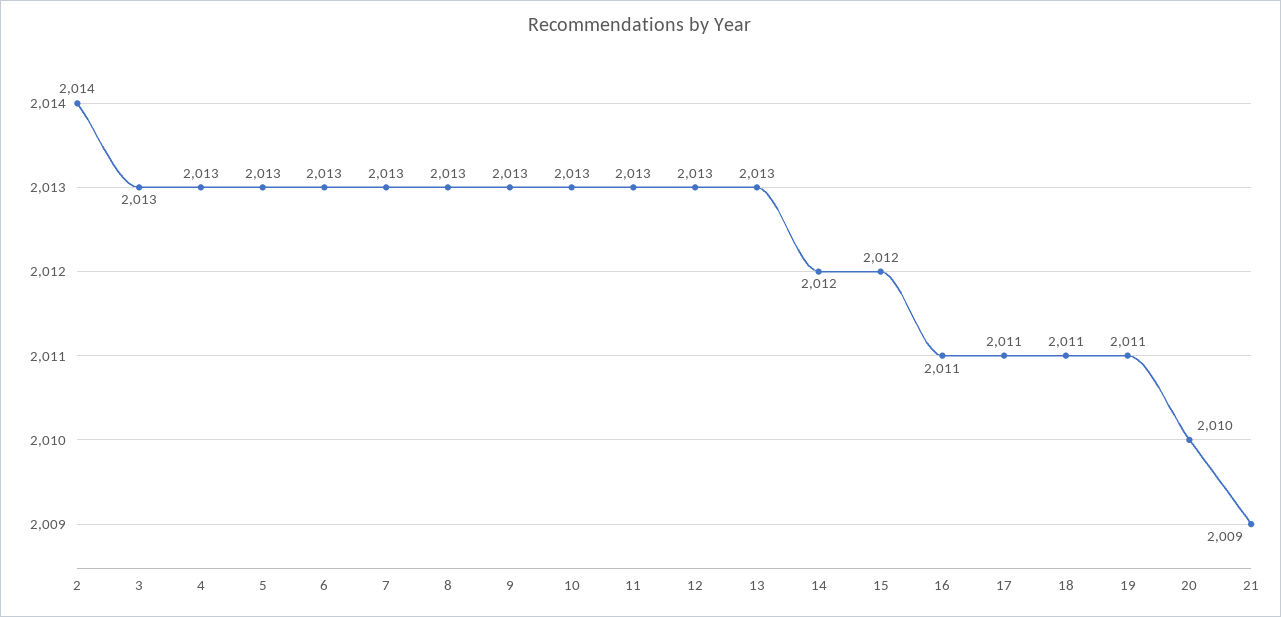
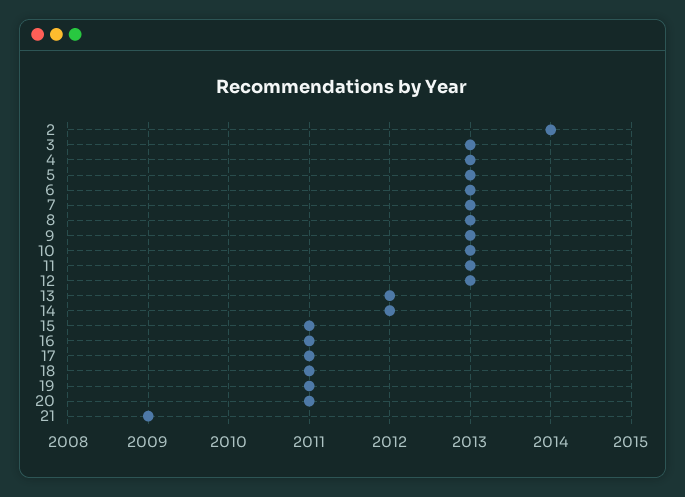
13: 2013 -> 2012
15: 2012 -> 2011
20: 2010 -> 2011

